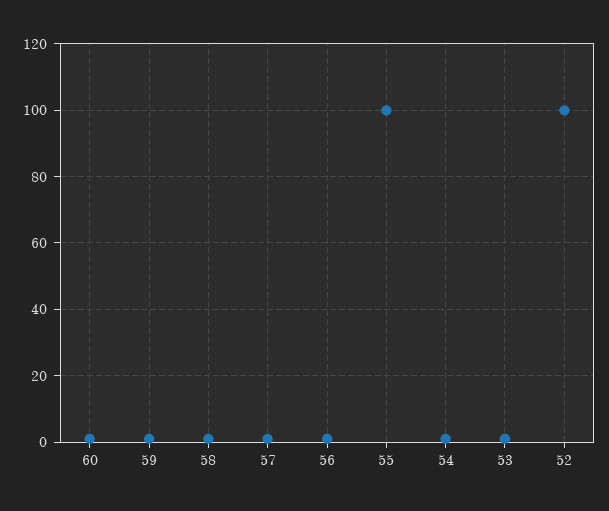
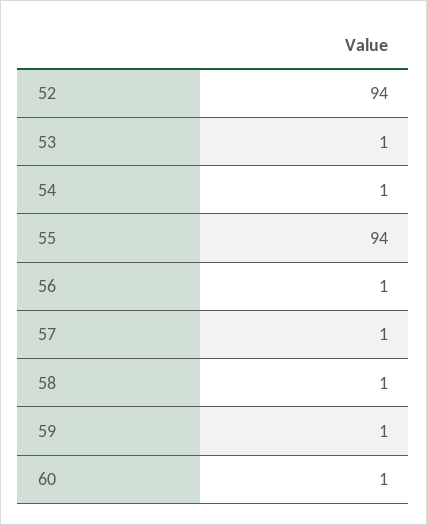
55: 100 -> 94
52: 100 -> 94

